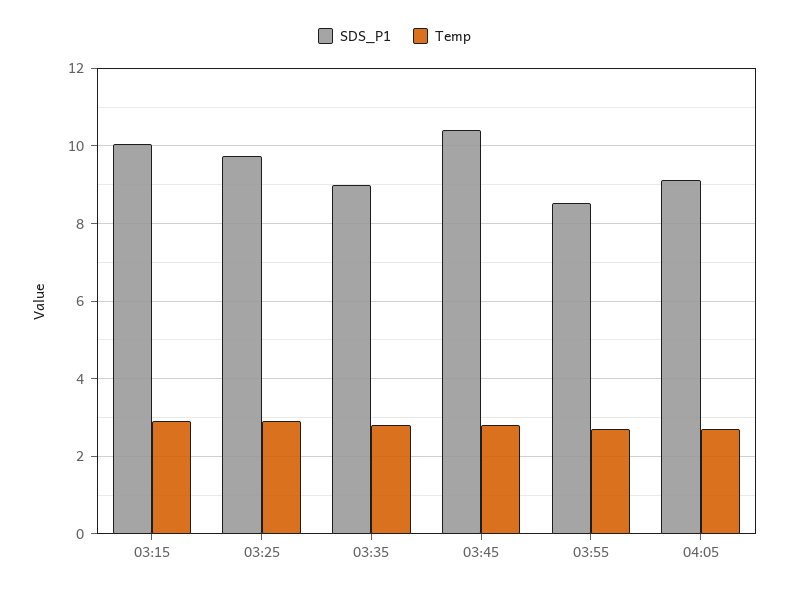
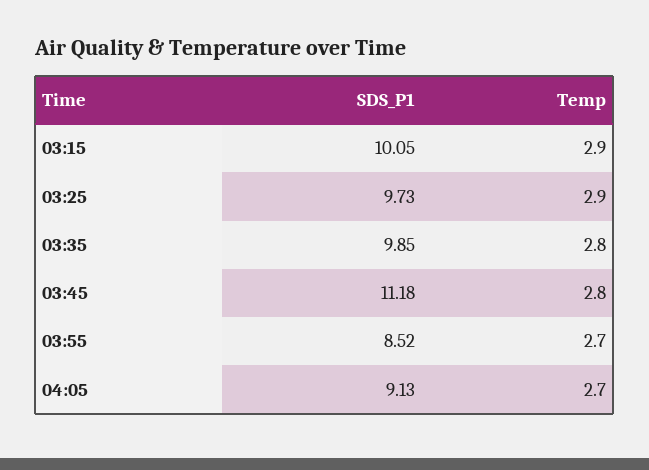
SDS_P1, 03:35: 9 -> 9.85
SDS_P1, 03:45: 10.4 -> 11.18

